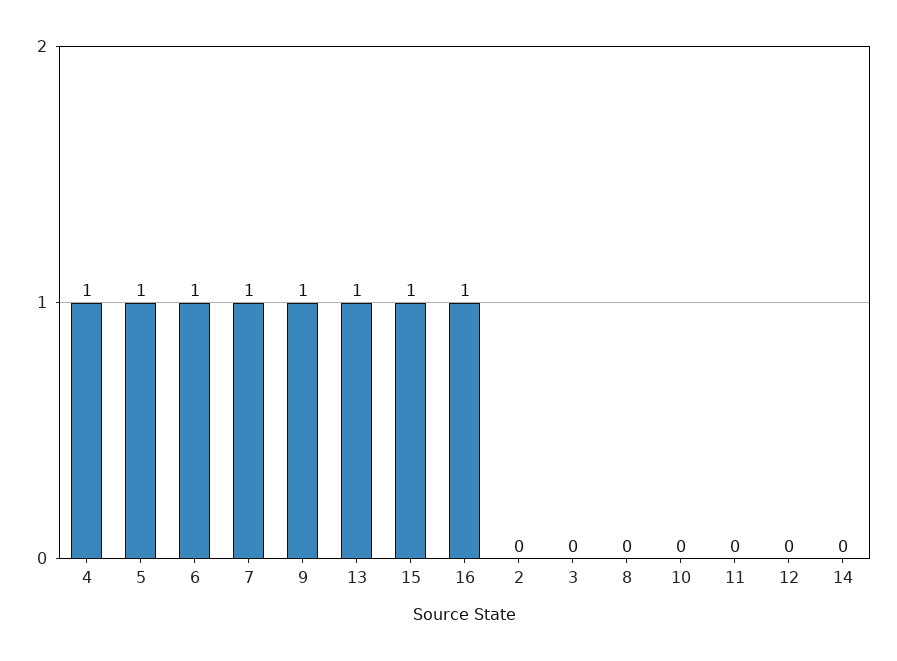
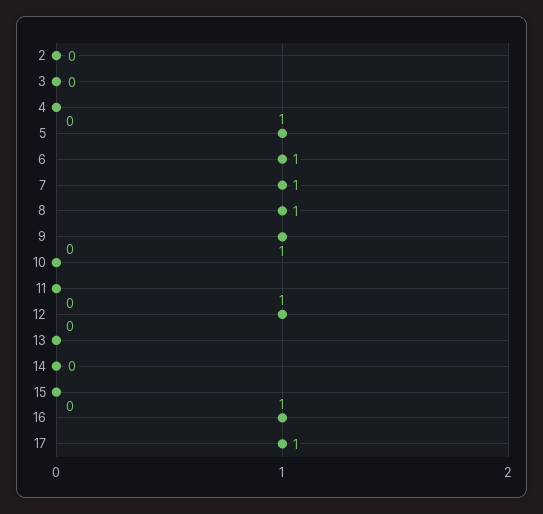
4: 1 -> 0
13: 1 -> 0
15: 1 -> 0
8: 0 -> 1
12: 0 -> 1
17: none -> 1

